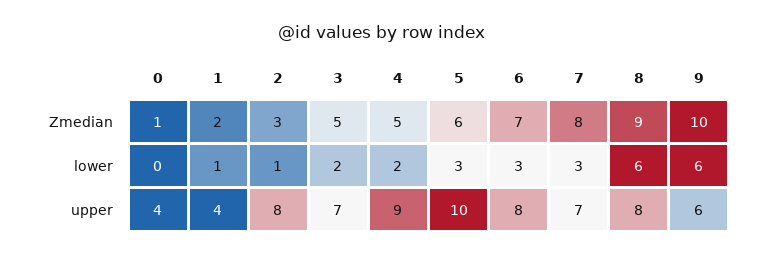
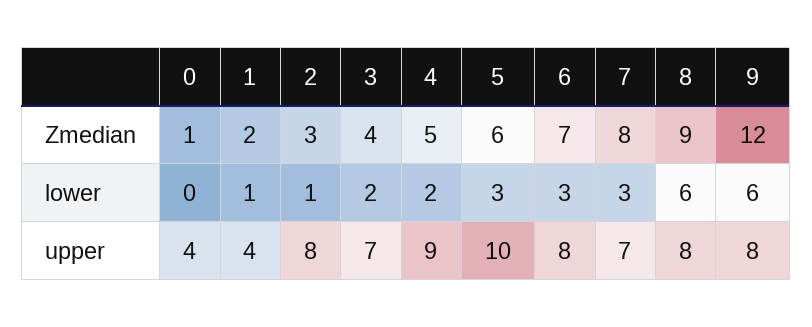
3, Zmedian: 5 -> 4
9, Zmedian: 10 -> 12
9, upper: 6 -> 8

